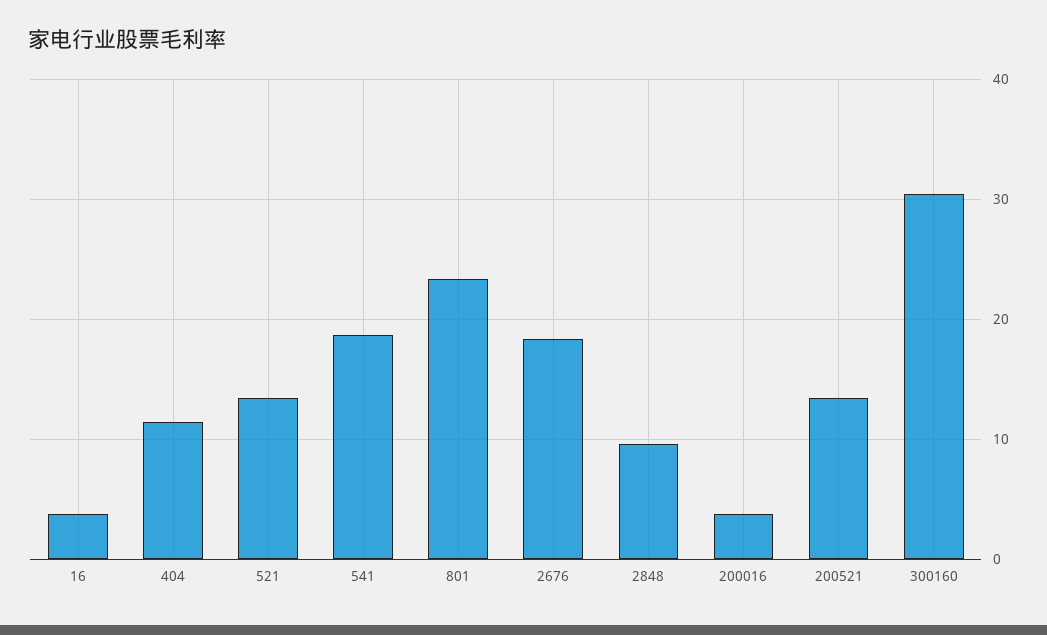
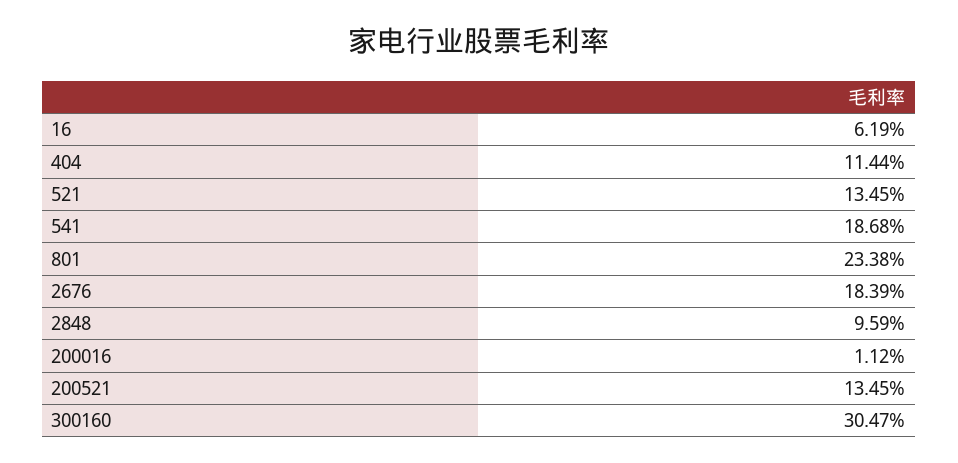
16: 4 -> 6.19
200016: 4 -> 1.12

